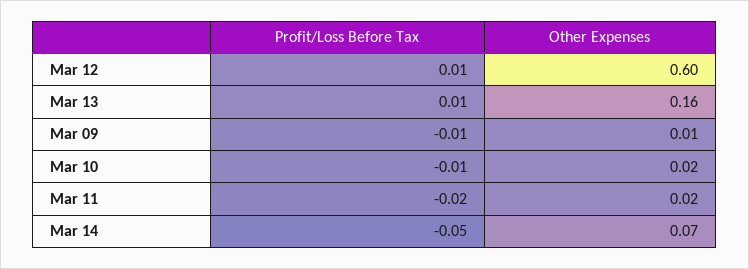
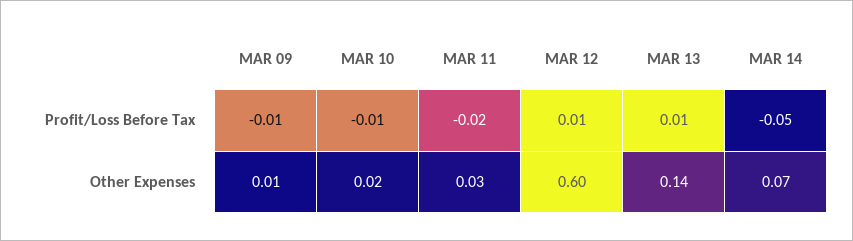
Other Expenses, Mar 13: 0.16 -> 0.14
Other Expenses, Mar 11: 0.02 -> 0.03

